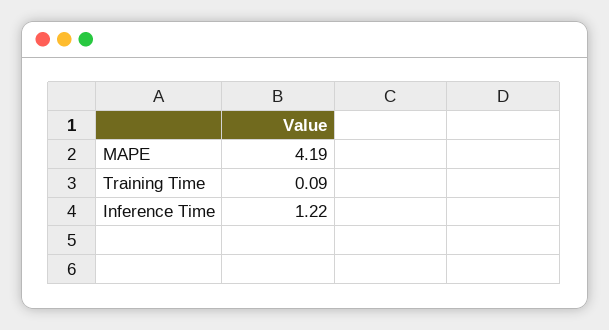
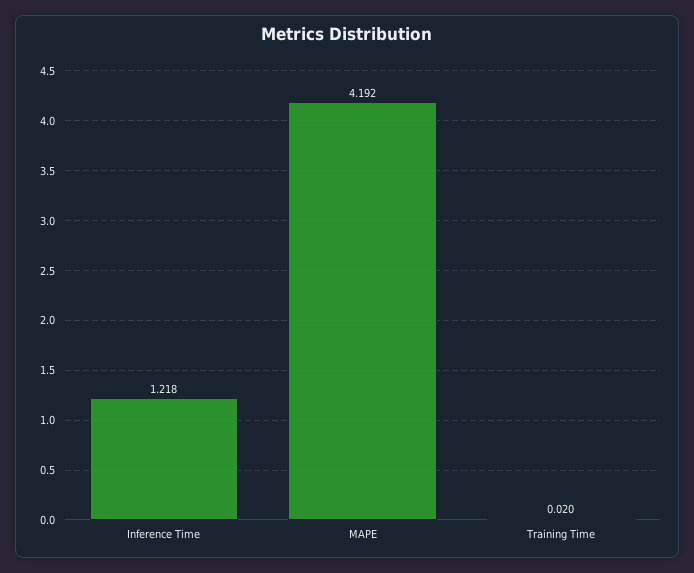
Training Time: 0.09 -> 0.02

